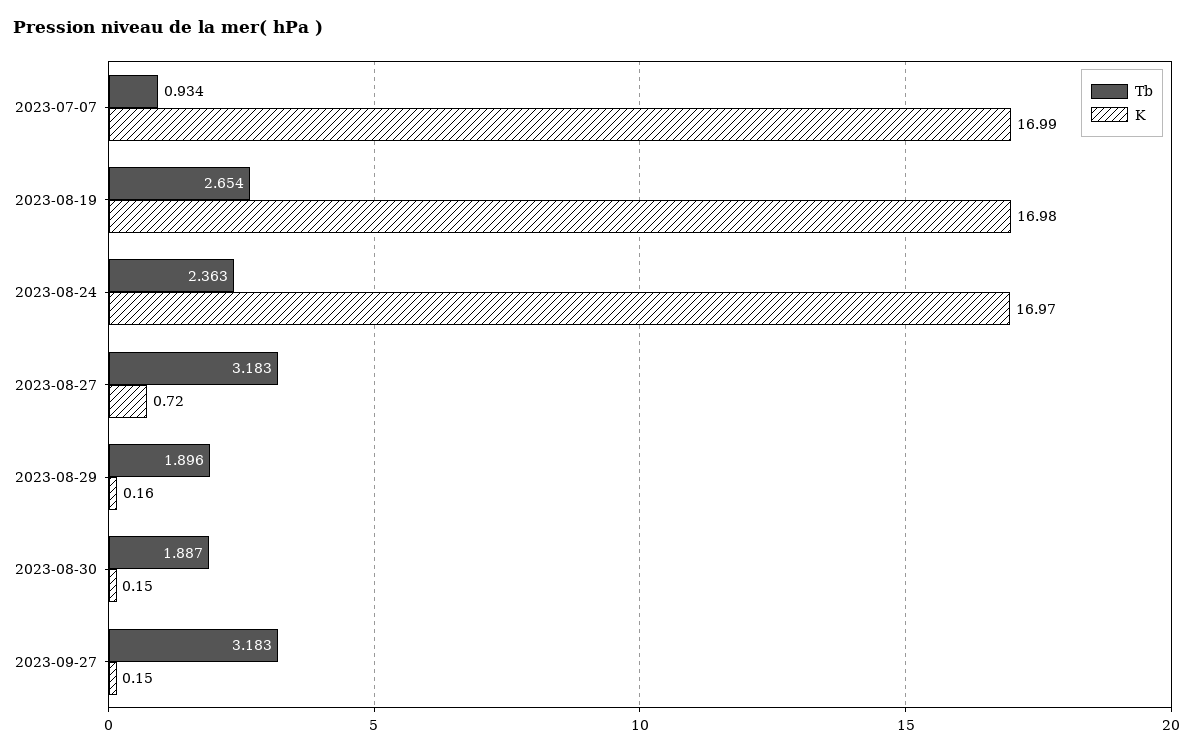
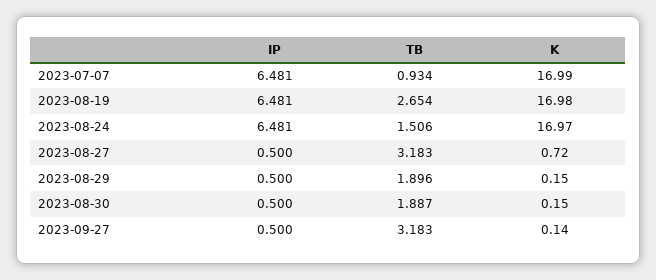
Tb, 2023-08-24: 2.363 -> 1.506
K, 2023-08-29: 0.16 -> 0.15
K, 2023-09-27: 0.15 -> 0.14
IP, 2023-07-07: none -> 6.481
IP, 2023-08-19: none -> 6.481
IP, 2023-08-24: none -> 6.481
IP, 2023-08-27: none -> 0.5
IP, 2023-08-29: none -> 0.5
IP, 2023-08-30: none -> 0.5
IP, 2023-09-27: none -> 0.5

